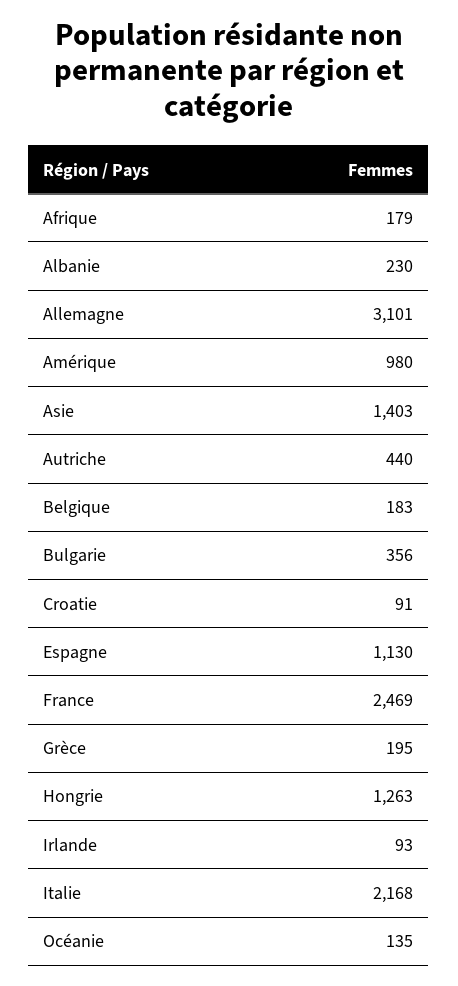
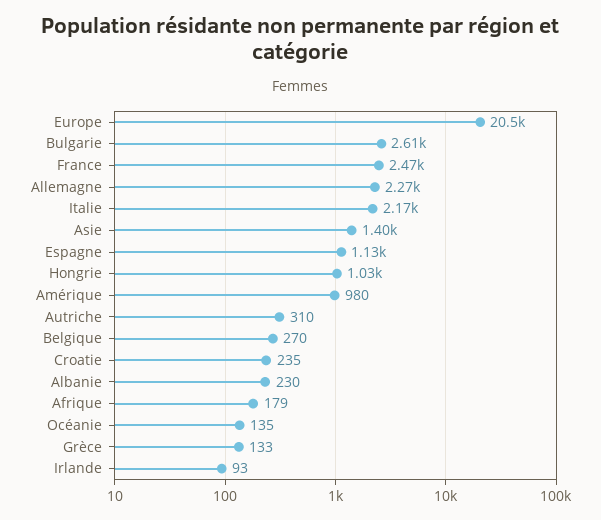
Allemagne: 3101 -> 2270
Autriche: 440 -> 310
Belgique: 183 -> 270
Bulgarie: 356 -> 2610
Croatie: 91 -> 235
Grèce: 195 -> 133
Hongrie: 1263 -> 1030
Europe: none -> 20500

